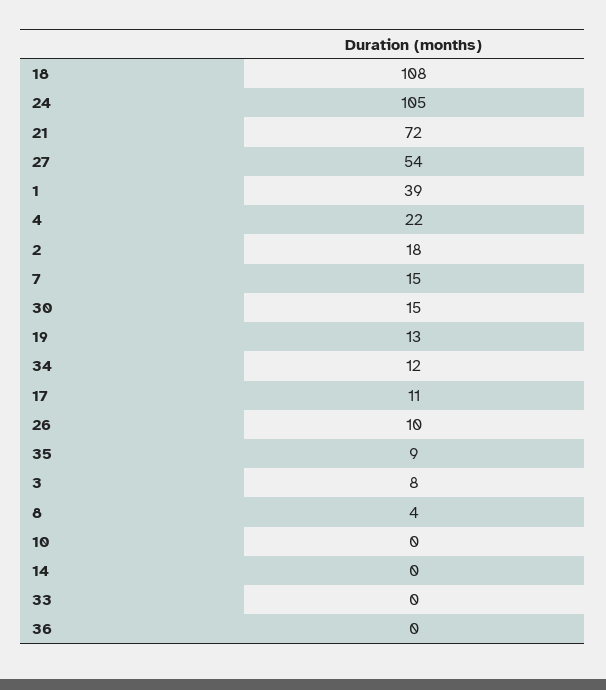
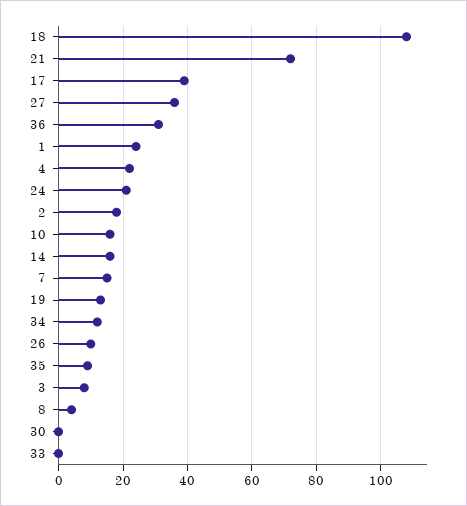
24: 105 -> 20
27: 54 -> 35
1: 39 -> 25
30: 15 -> 0
17: 11 -> 40
10: 0 -> 15
14: 0 -> 15
36: 0 -> 30

